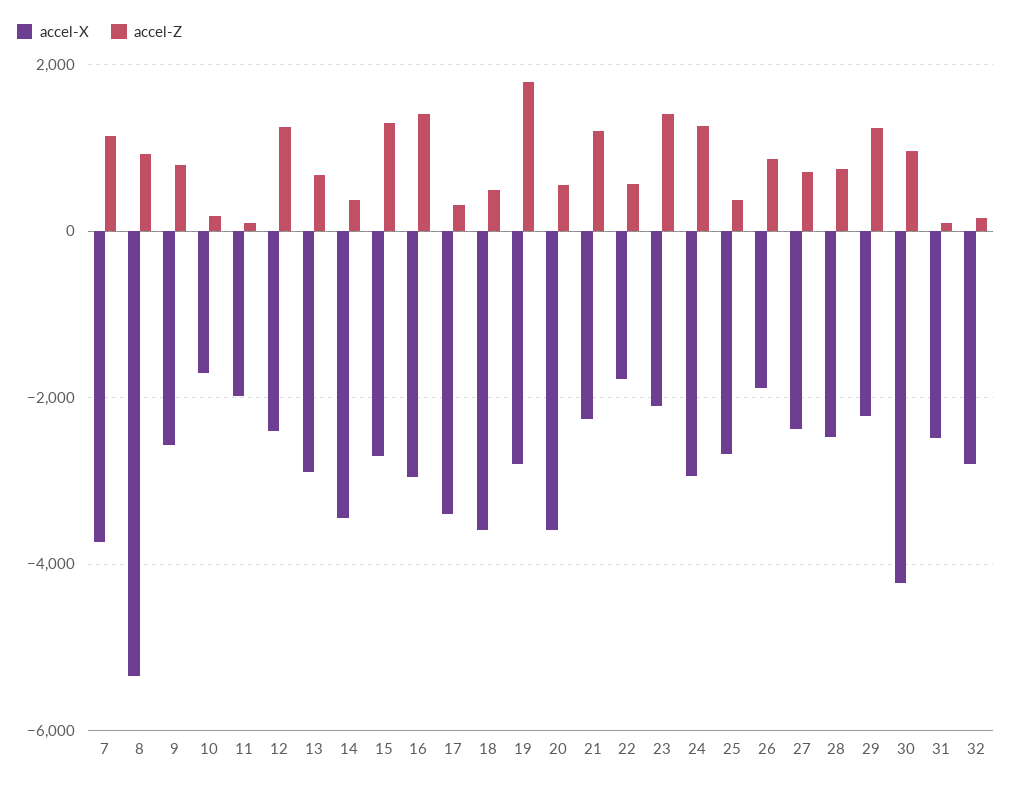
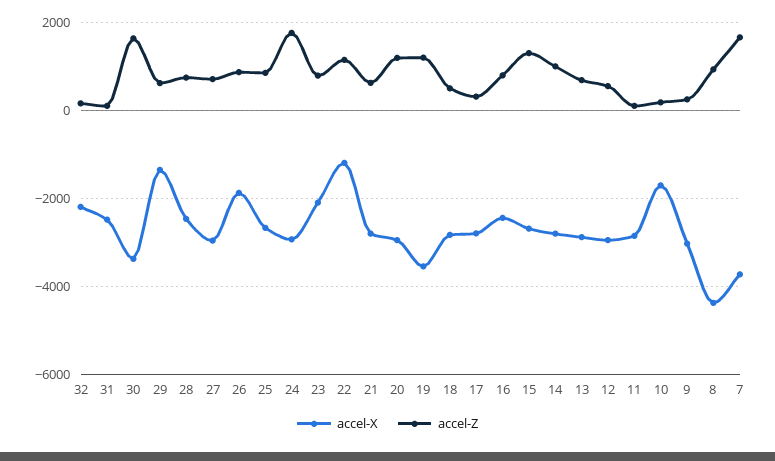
accel-Z, 7: 1200 -> 1600
accel-X, 8: -5400 -> -4400
accel-X, 9: -2600 -> -3000
accel-Z, 9: 800 -> 200
accel-X, 11: -2000 -> -2800
accel-X, 12: -2400 -> -3000
accel-Z, 12: 1200 -> 600
accel-X, 14: -3400 -> -2800
accel-Z, 14: 400 -> 1000
accel-X, 16: -3000 -> -2400
accel-Z, 16: 1400 -> 800
accel-X, 17: -3400 -> -2800
accel-X, 18: -3600 -> -2800
accel-X, 19: -2800 -> -3600
accel-Z, 19: 1800 -> 1200
accel-X, 20: -3600 -> -3000
accel-Z, 20: 600 -> 1200
accel-X, 21: -2200 -> -2800
accel-Z, 21: 1200 -> 600
accel-X, 22: -1800 -> -1200
accel-Z, 22: 600 -> 1200
accel-Z, 23: 1400 -> 800
accel-Z, 24: 1200 -> 1800
accel-Z, 25: 400 -> 800
accel-X, 27: -2400 -> -3000
accel-X, 29: -2200 -> -1400
accel-Z, 29: 1200 -> 600
accel-X, 30: -4200 -> -3400
accel-Z, 30: 1000 -> 1600
accel-X, 32: -2800 -> -2200

